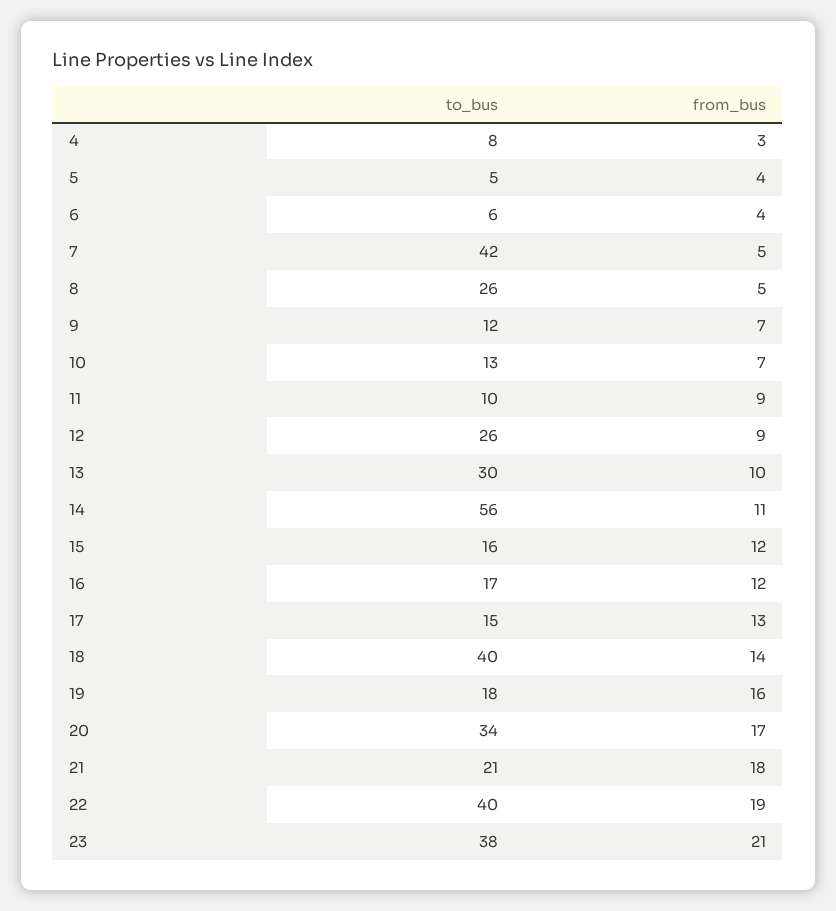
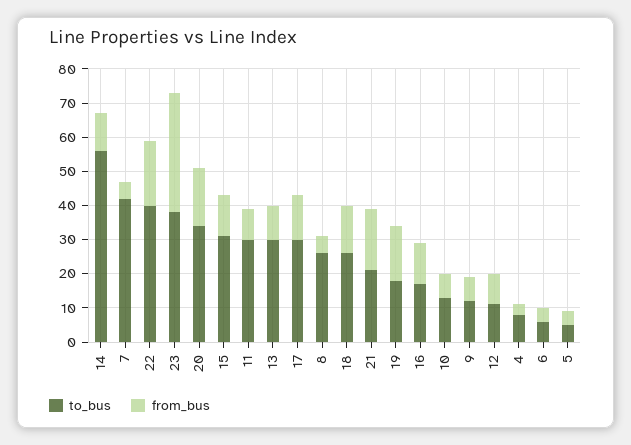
to_bus, 11: 10 -> 30
to_bus, 12: 26 -> 10
to_bus, 15: 16 -> 30
to_bus, 17: 15 -> 30
to_bus, 18: 40 -> 25
from_bus, 23: 21 -> 35

